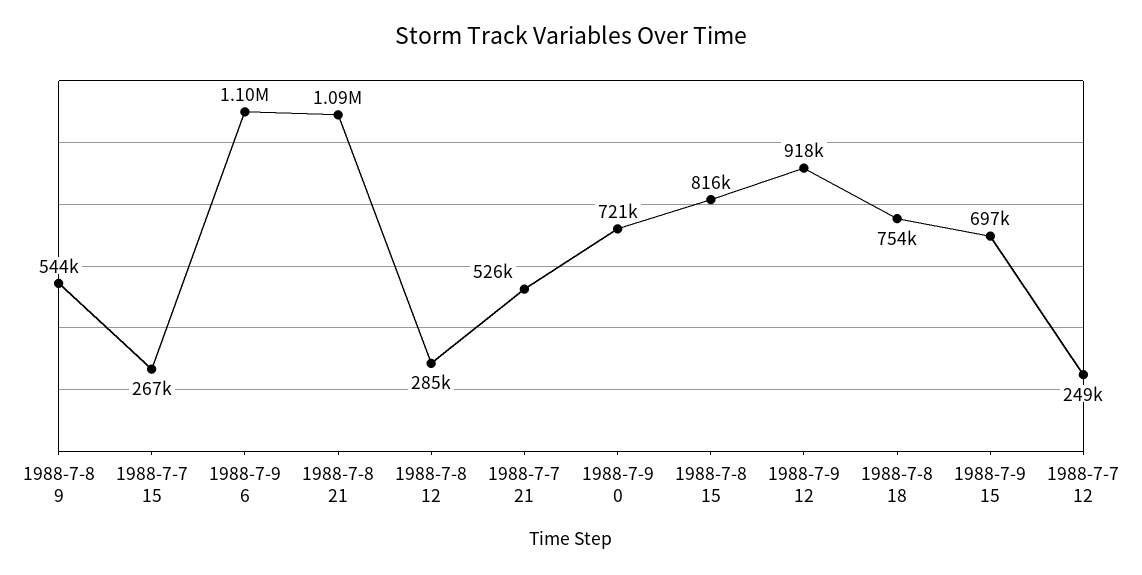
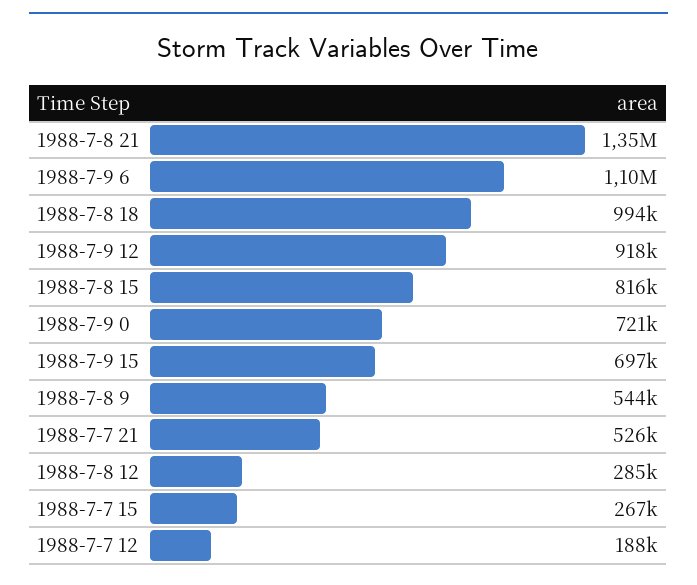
1988-7-8 21: 1090000 -> 1350000
1988-7-8 18: 754000 -> 994000
1988-7-7 12: 249000 -> 188000

